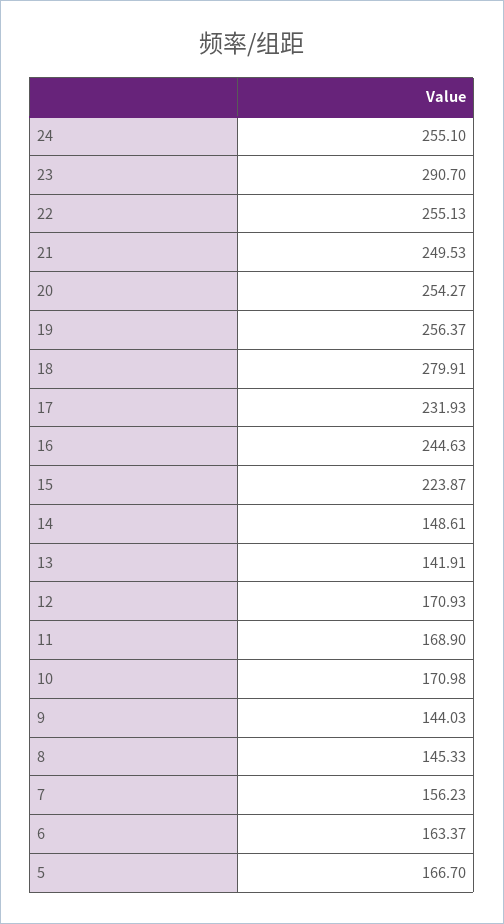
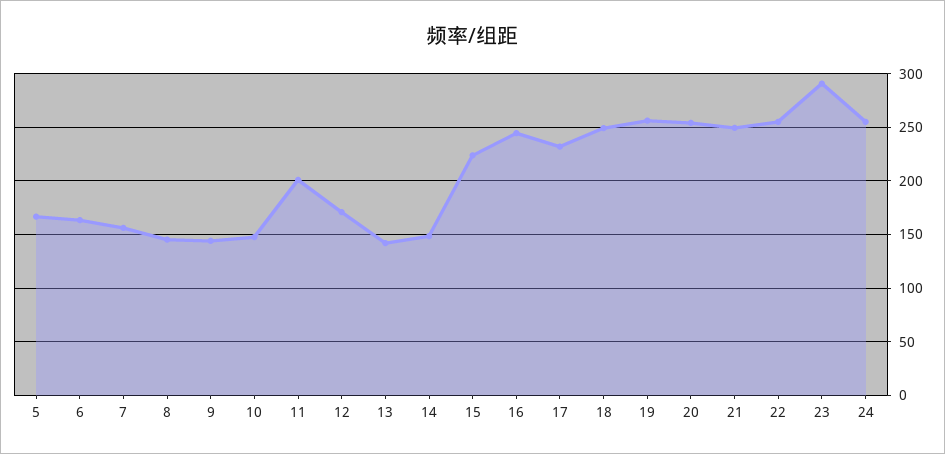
18: 279.91 -> 250
11: 168.9 -> 200
10: 170.98 -> 150

